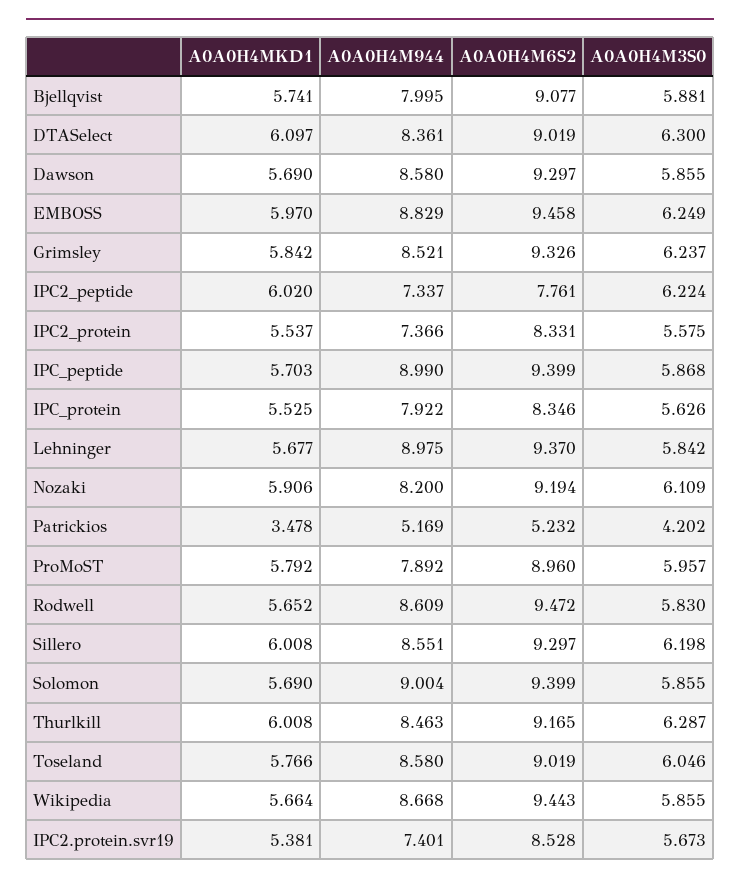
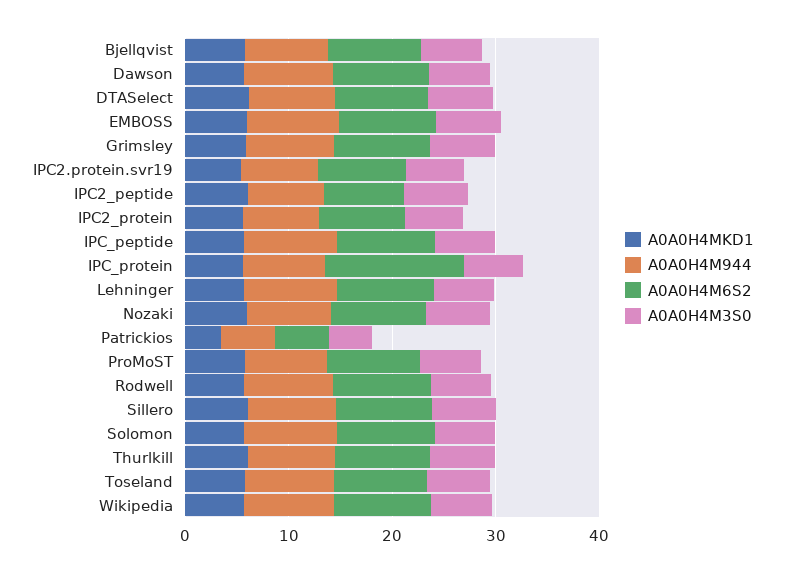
A0A0H4M6S2, IPC_protein: 8.346 -> 14

